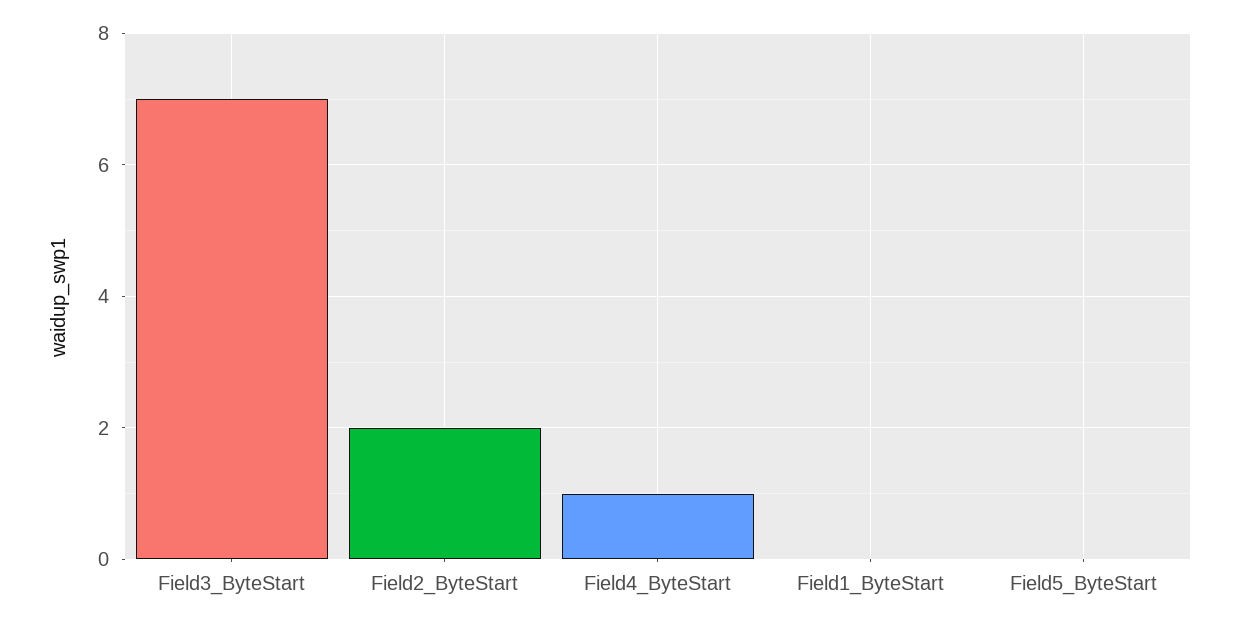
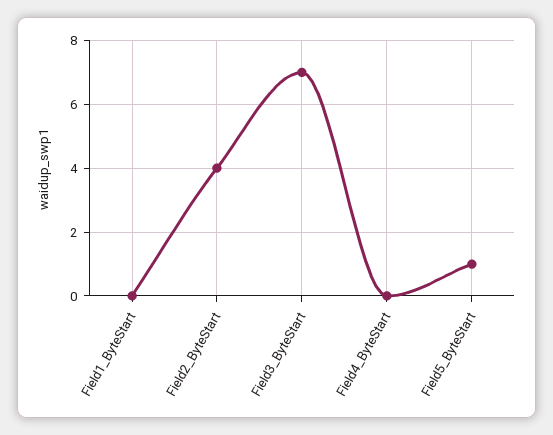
Field2_ByteStart: 2 -> 4
Field4_ByteStart: 1 -> 0
Field5_ByteStart: 0 -> 1

